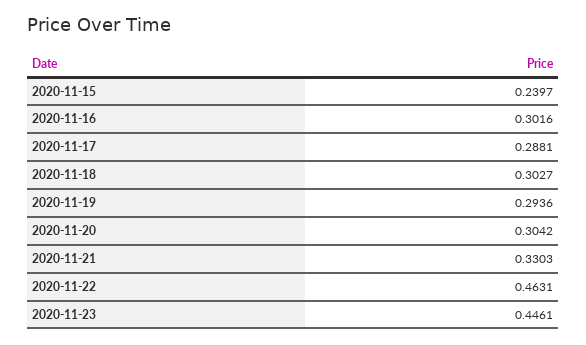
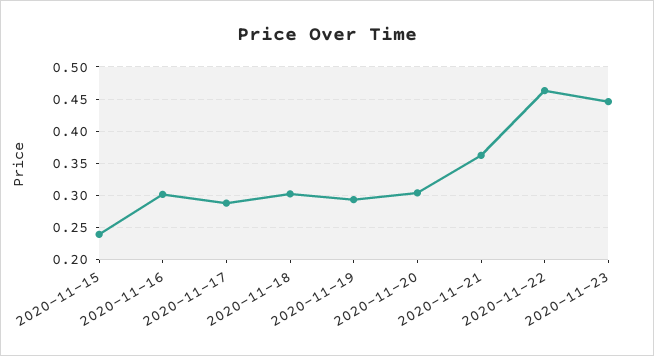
2020-11-21: 0.3303 -> 0.36

